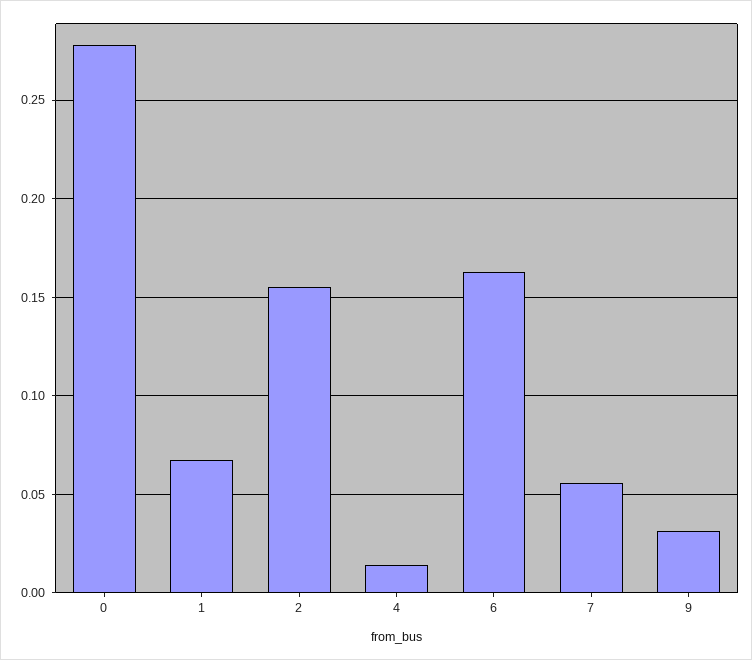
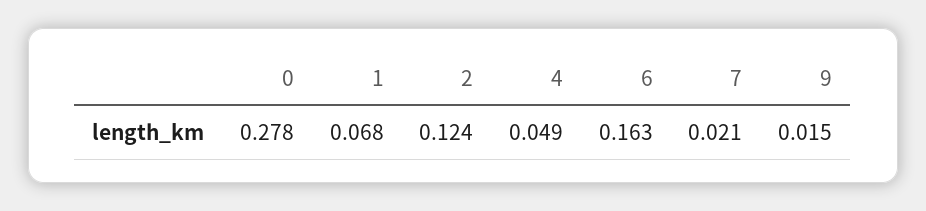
2: 0.155 -> 0.124
4: 0.015 -> 0.049
7: 0.055 -> 0.021
9: 0.03 -> 0.015

